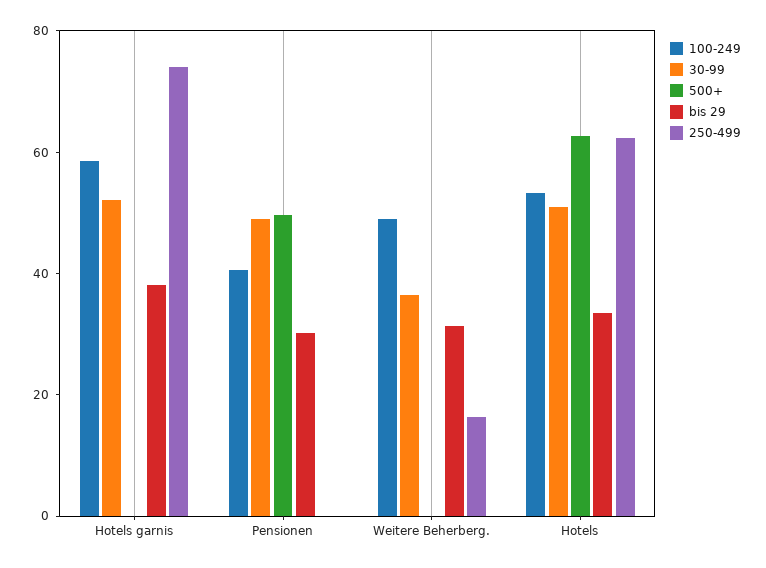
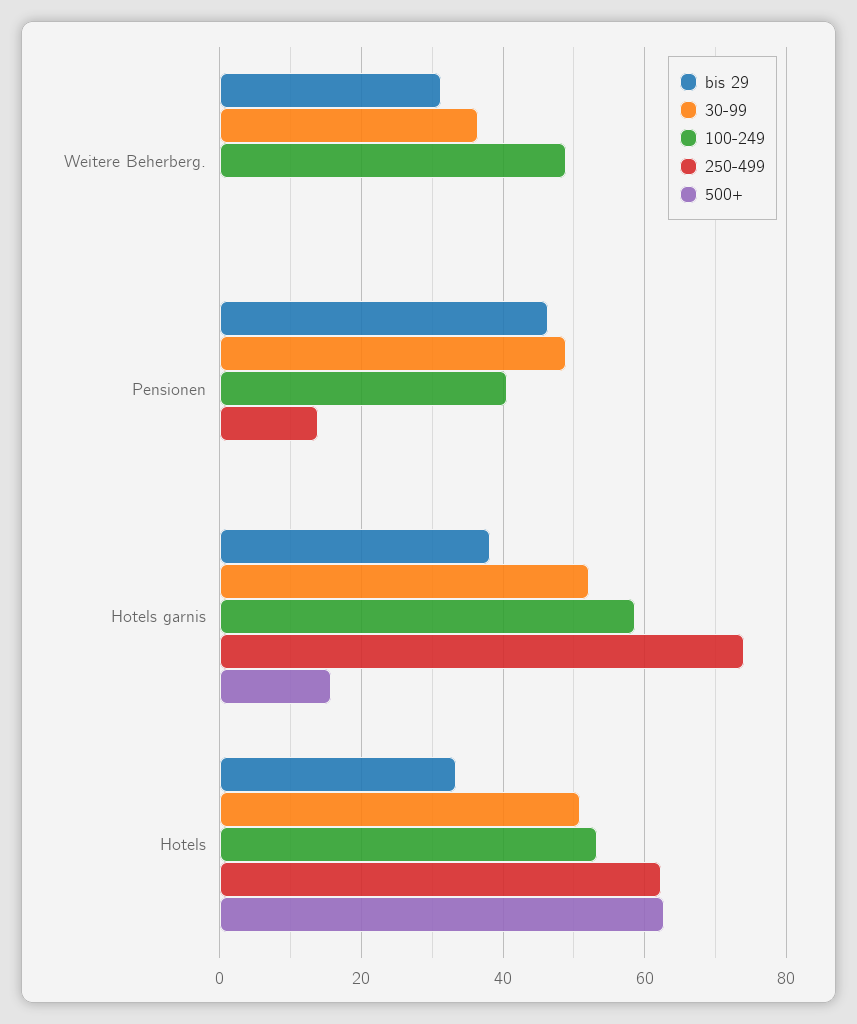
500+, Hotels garnis: 0 -> 16
500+, Pensionen: 50 -> 0
bis 29, Pensionen: 30 -> 46
250-499, Pensionen: 0 -> 14
250-499, Weitere Beherberg.: 15 -> 0

